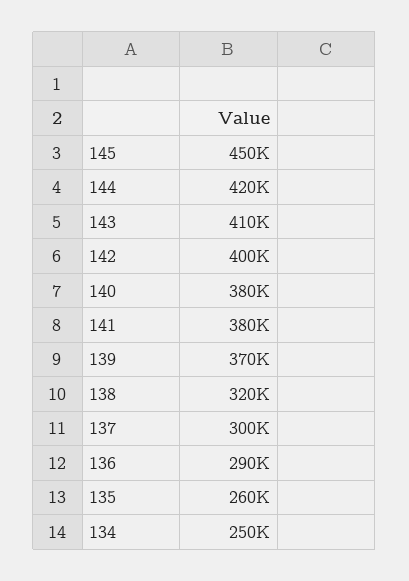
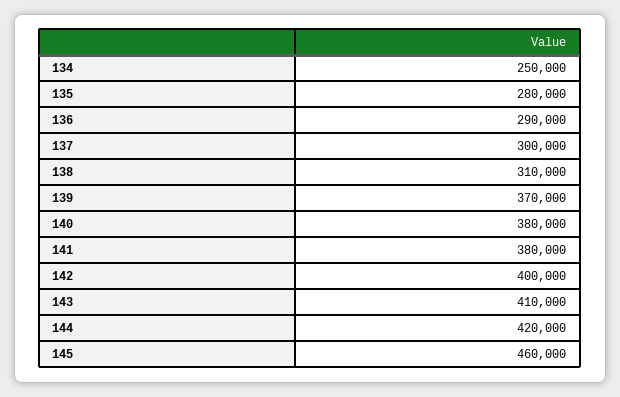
145: 450000 -> 460000
138: 320000 -> 310000
135: 260000 -> 280000

